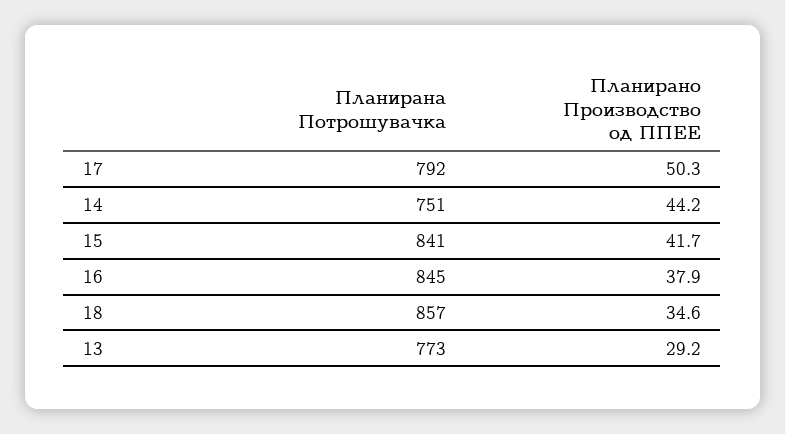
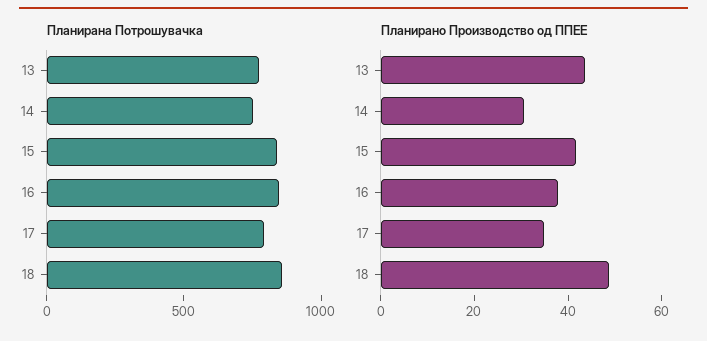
Планирано Производство од ППЕЕ, 17: 50.3 -> 35
Планирано Производство од ППЕЕ, 14: 44.2 -> 30
Планирано Производство од ППЕЕ, 18: 34.6 -> 50
Планирано Производство од ППЕЕ, 13: 29.2 -> 45

